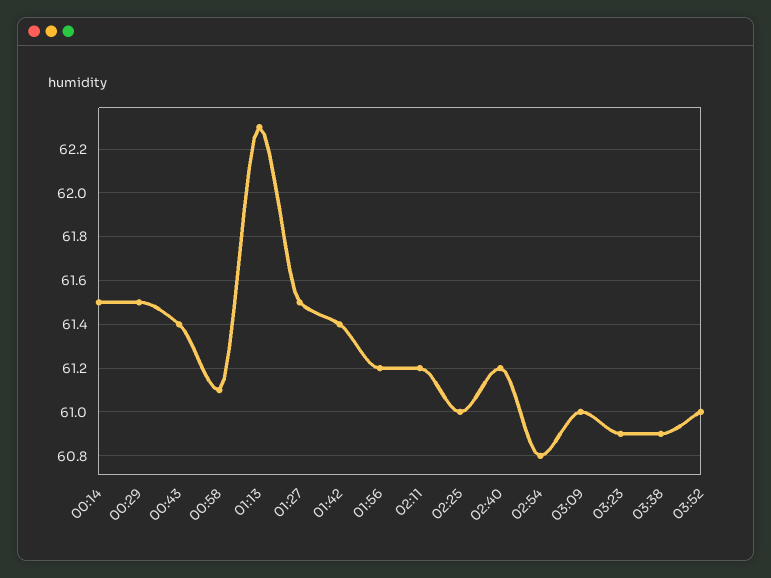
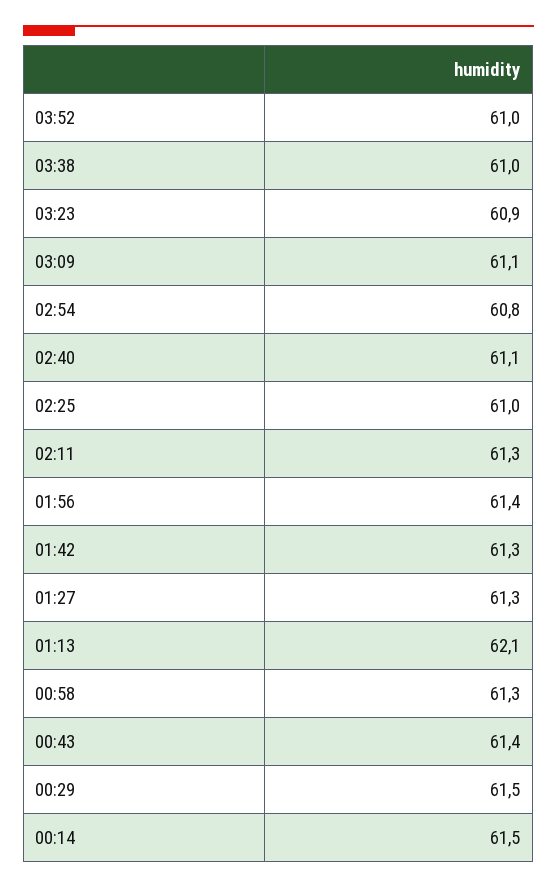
00:58: 61.1 -> 61.3
01:13: 62.3 -> 62.1
01:27: 61.5 -> 61.3
01:42: 61.4 -> 61.3
01:56: 61.2 -> 61.4
02:11: 61.2 -> 61.3
02:40: 61.2 -> 61.1
03:09: 61 -> 61.1
03:38: 60.9 -> 61

